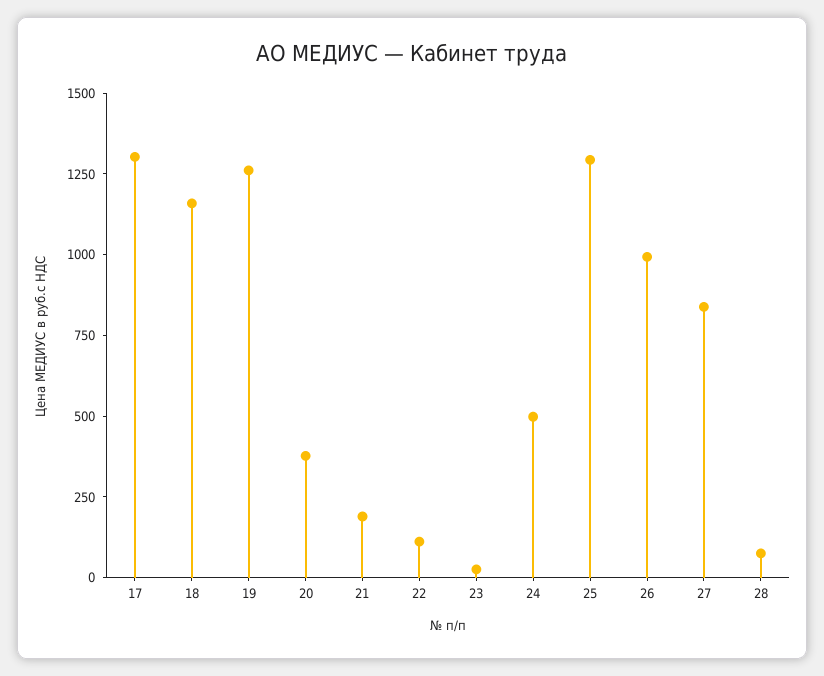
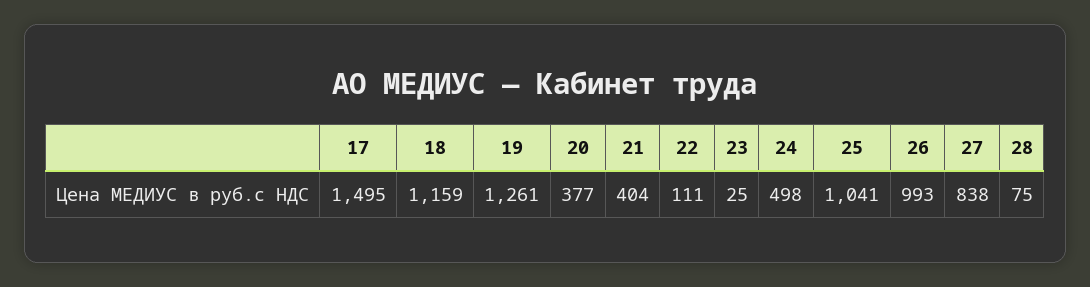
17: 1300 -> 1495
21: 200 -> 404
25: 1300 -> 1041

